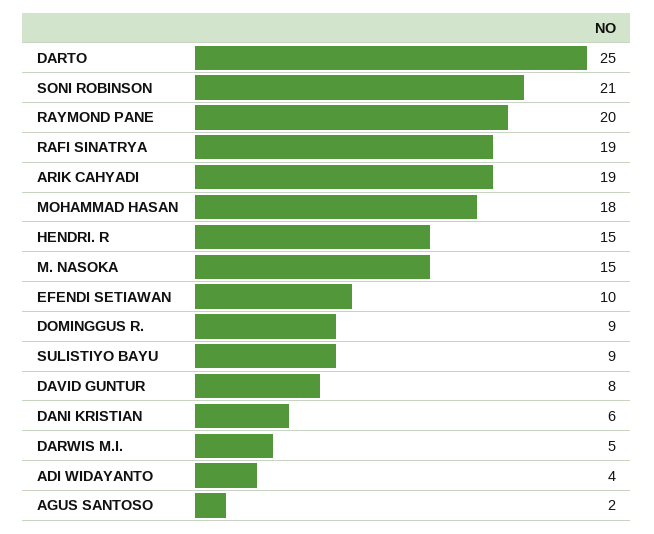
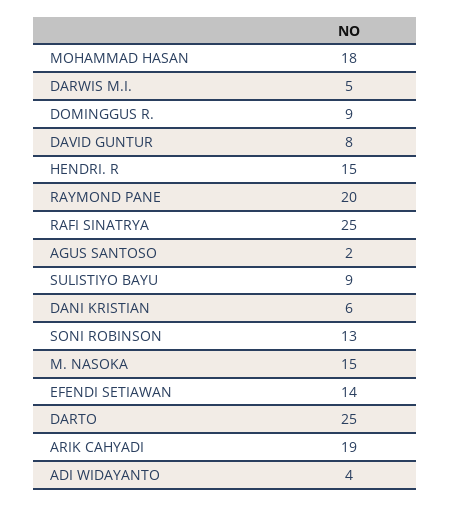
SONI ROBINSON: 21 -> 13
RAFI SINATRYA: 19 -> 25
EFENDI SETIAWAN: 10 -> 14

